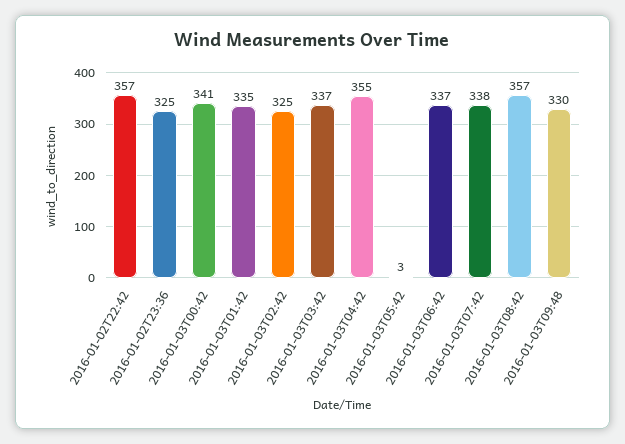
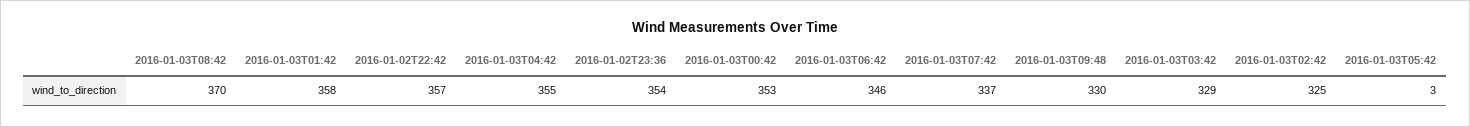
2016-01-02T23:36: 325 -> 354
2016-01-03T00:42: 341 -> 353
2016-01-03T01:42: 335 -> 358
2016-01-03T03:42: 337 -> 329
2016-01-03T06:42: 337 -> 346
2016-01-03T07:42: 338 -> 337
2016-01-03T08:42: 357 -> 370

